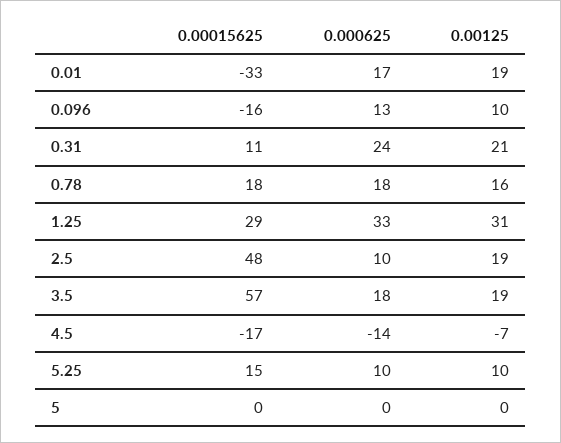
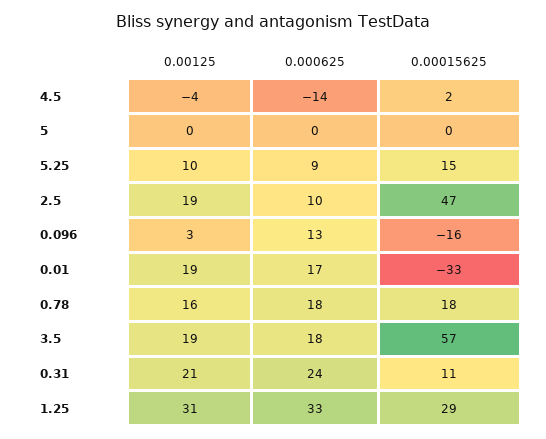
0.00125, 0.096: 10 -> 3
0.00015625, 2.5: 48 -> 47
0.00015625, 4.5: -17 -> 2
0.00125, 4.5: -7 -> -4
0.000625, 5.25: 10 -> 9

